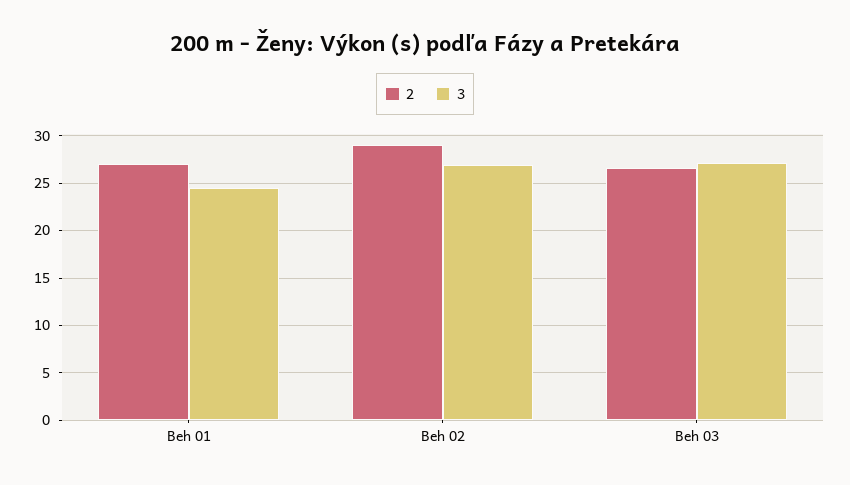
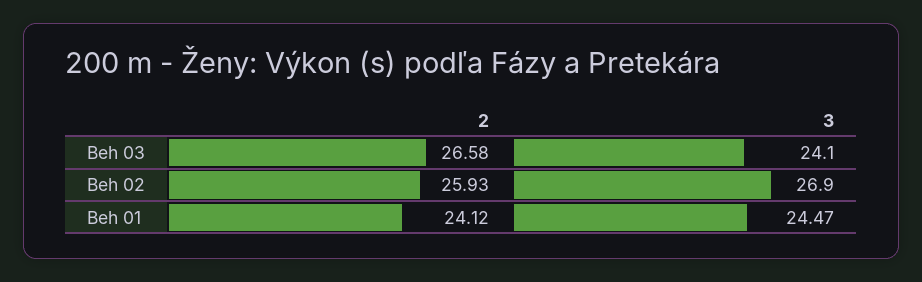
2, Beh 01: 27 -> 24.12
2, Beh 02: 29 -> 25.93
3, Beh 03: 27 -> 24.1

